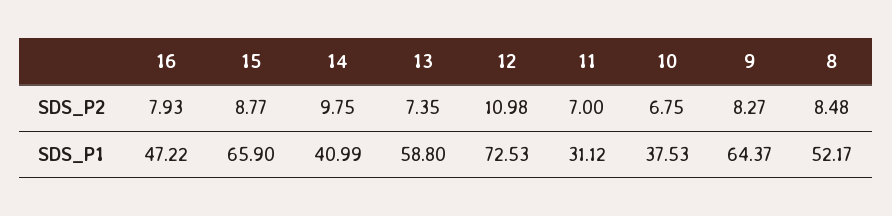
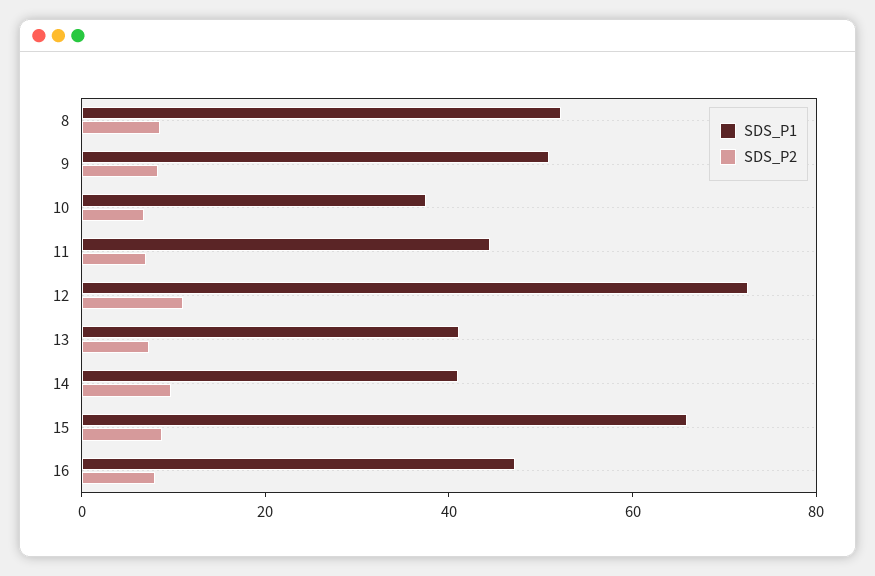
SDS_P1, 13: 58.8 -> 40
SDS_P1, 11: 31.12 -> 45
SDS_P1, 9: 64.37 -> 50

